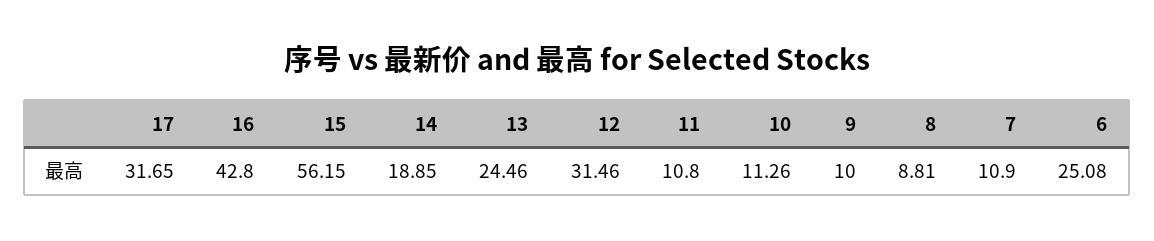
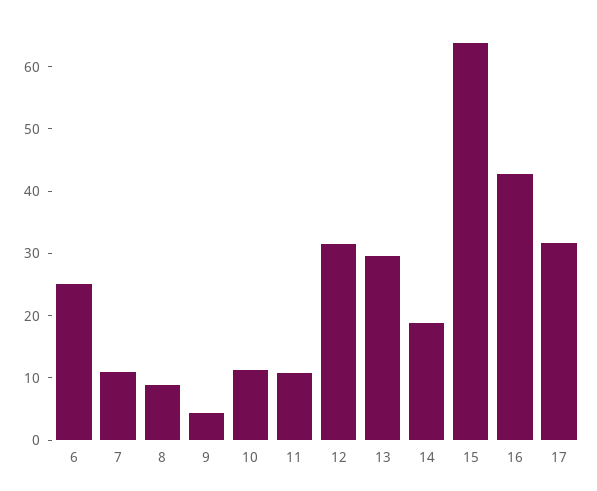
15: 56.15 -> 64
13: 24.46 -> 30
9: 10 -> 4

